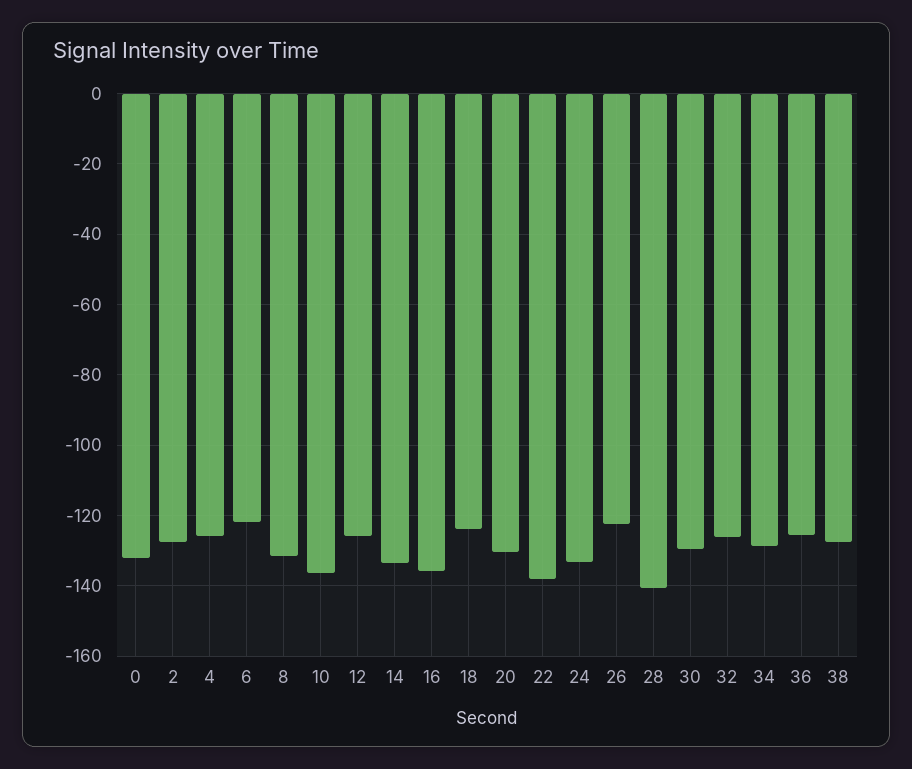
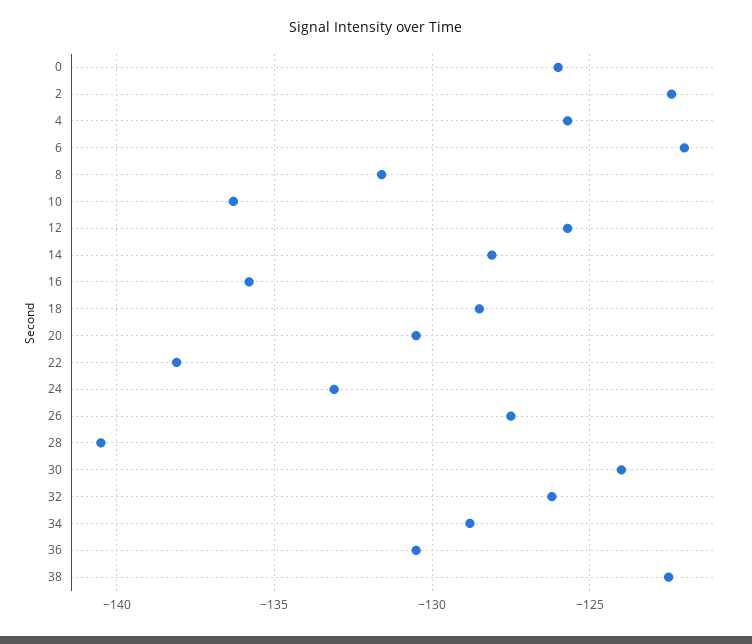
0: -132 -> -126
2: -128 -> -122.5
14: -134 -> -128
18: -124 -> -128.5
26: -122 -> -127.5
30: -130 -> -124
36: -126 -> -130.5
38: -128 -> -122.5

